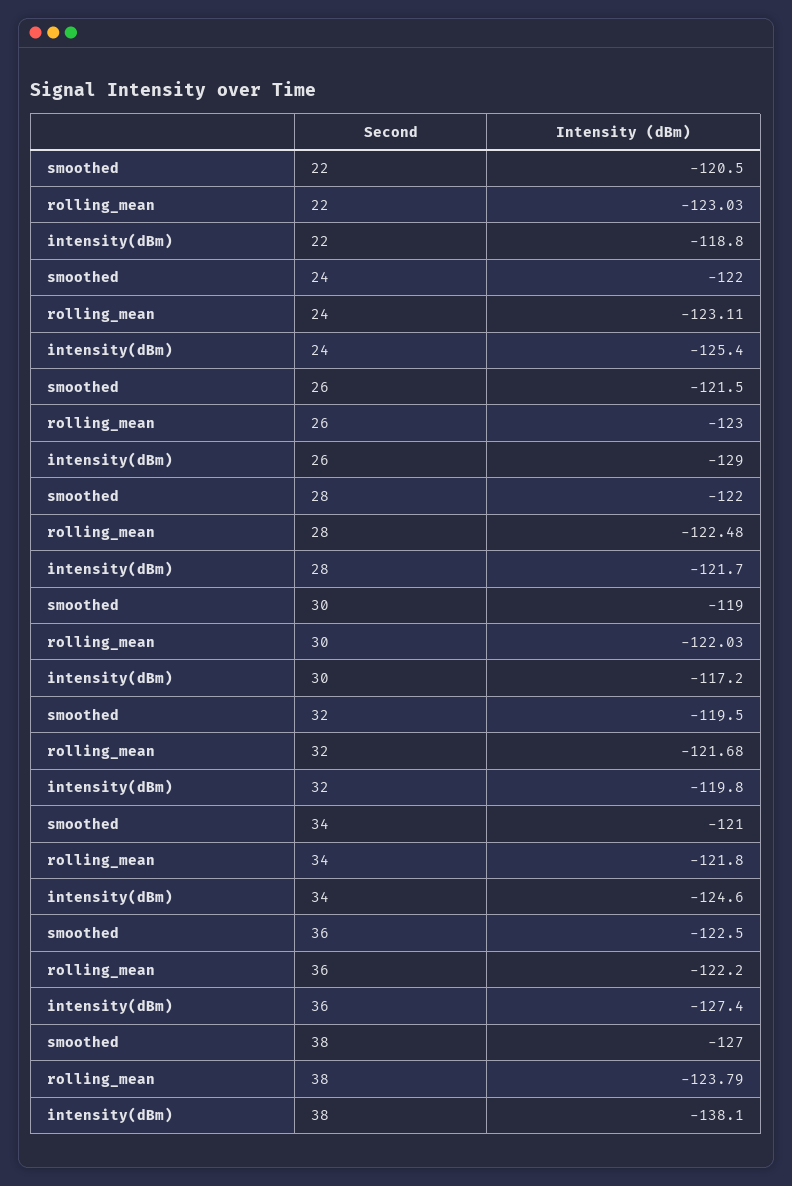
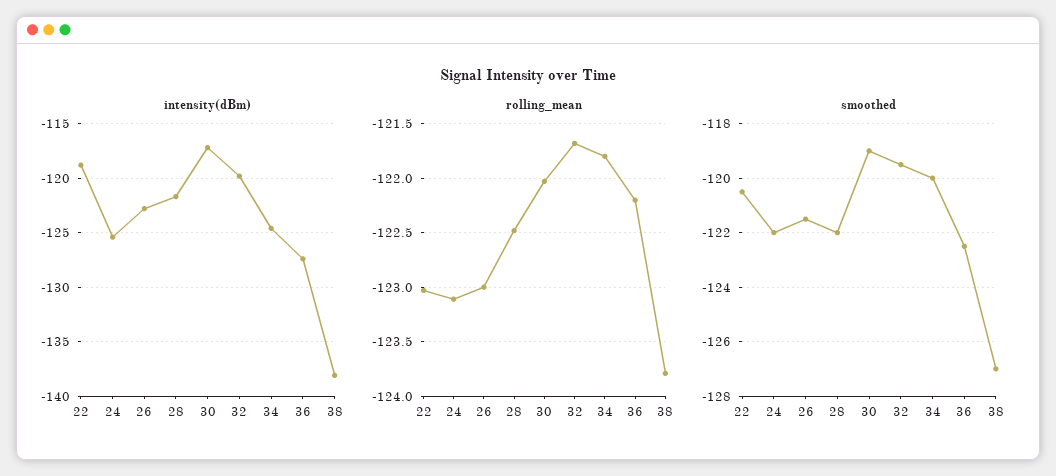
intensity(dBm), 26: -129 -> -123
smoothed, 34: -121 -> -120

